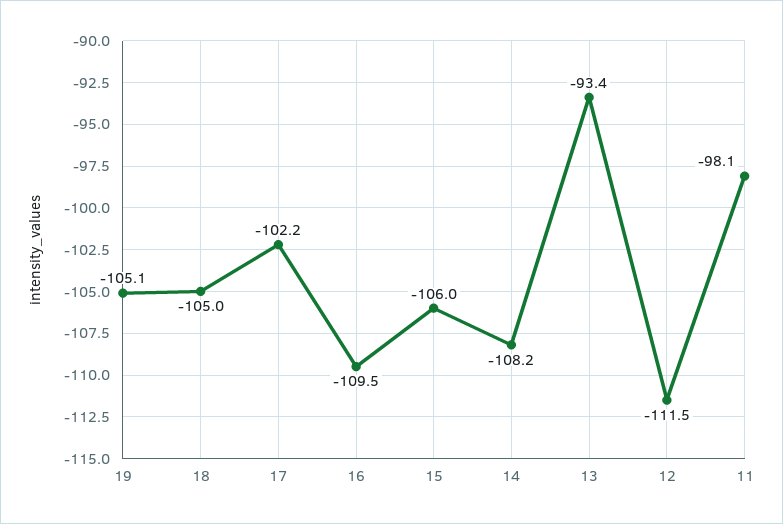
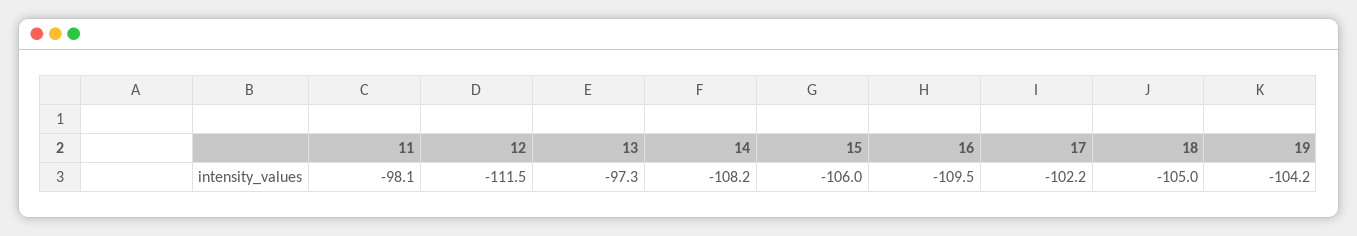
19: -105.1 -> -104.2
13: -93.4 -> -97.3

